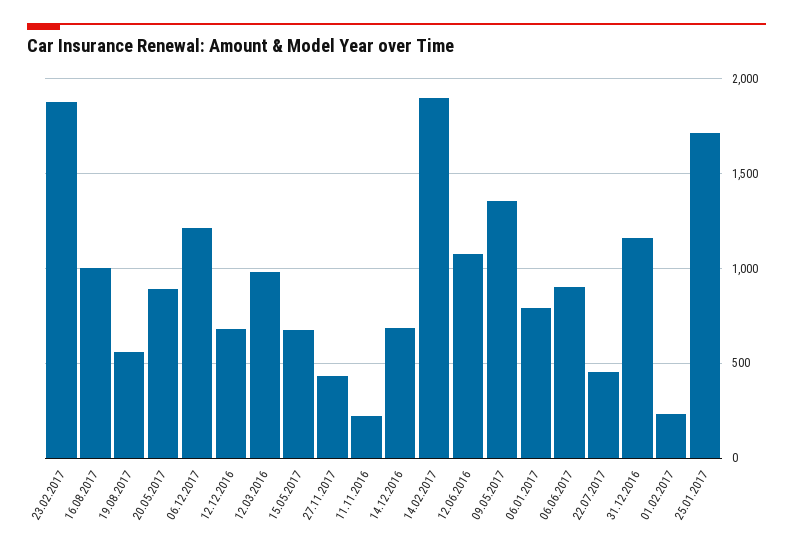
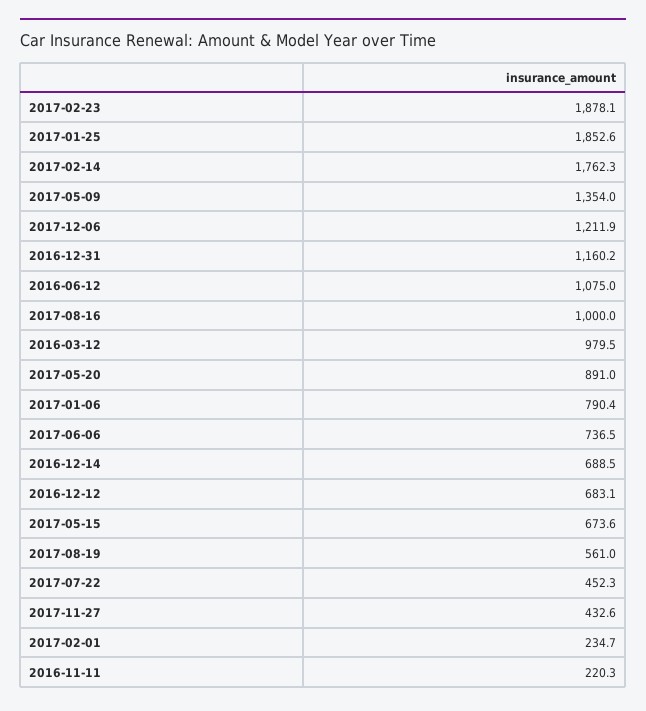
14.02.2017: 1900 -> 1762.3
06.06.2017: 900 -> 736.5
25.01.2017: 1700 -> 1852.6

